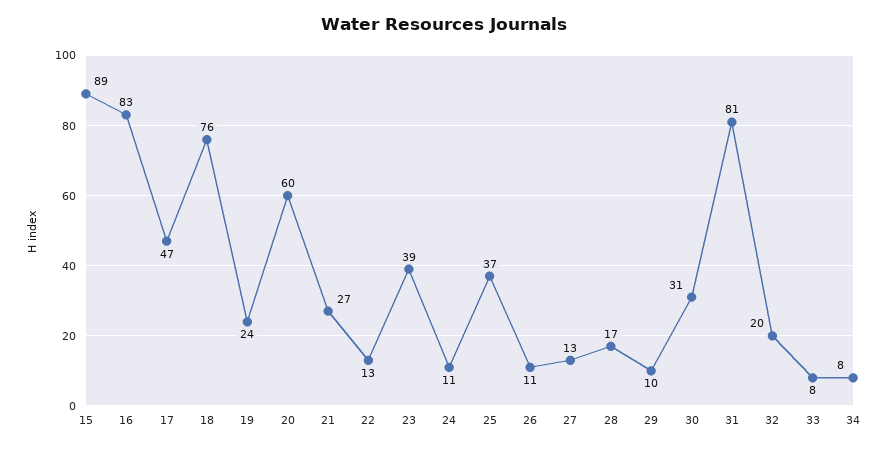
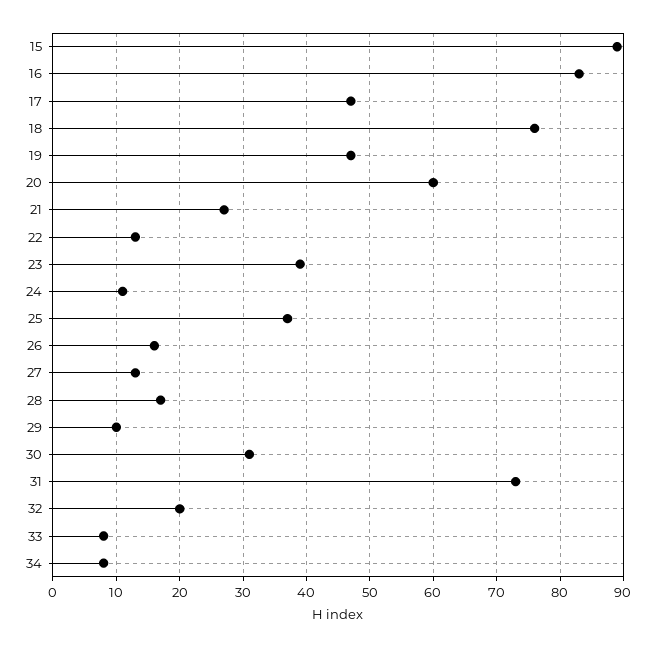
19: 24 -> 47
26: 11 -> 16
31: 81 -> 73

